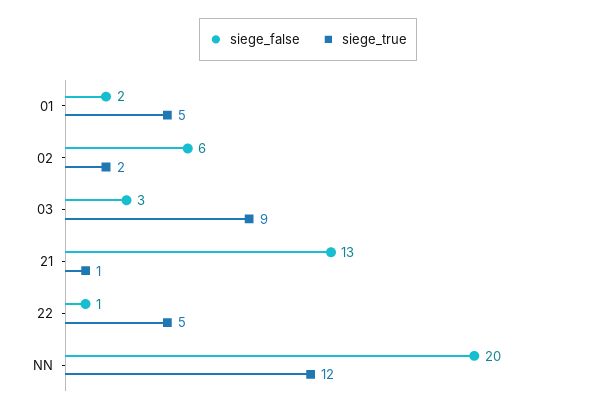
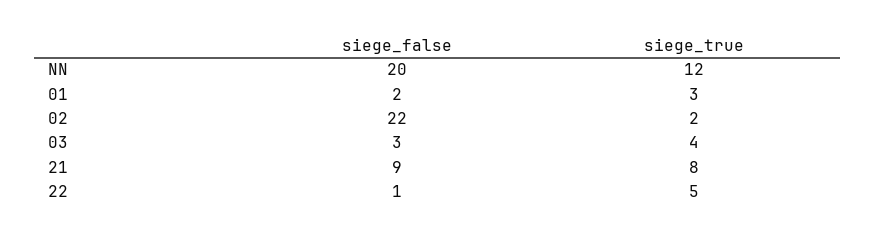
siege_true, 01: 5 -> 3
siege_false, 02: 6 -> 22
siege_true, 03: 9 -> 4
siege_false, 21: 13 -> 9
siege_true, 21: 1 -> 8

